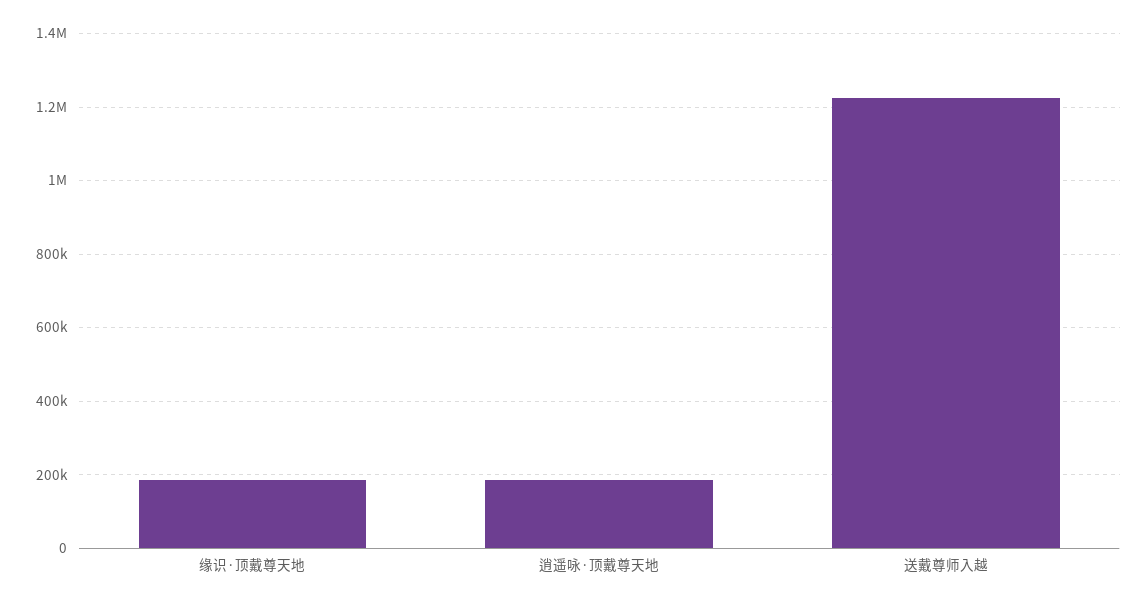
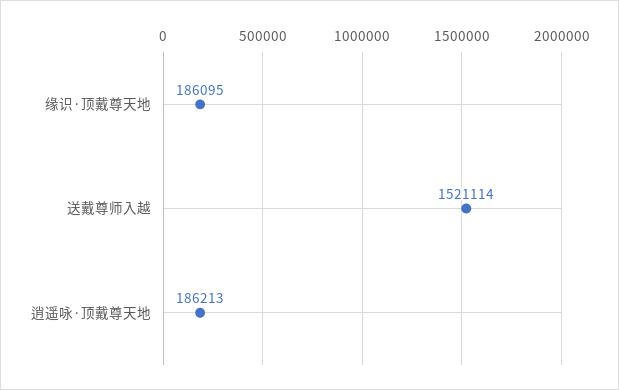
送戴尊师入越: 1220000 -> 1521114

